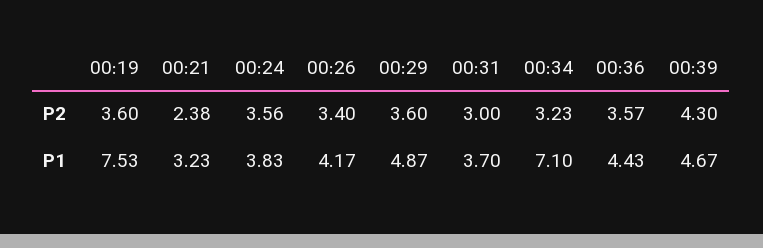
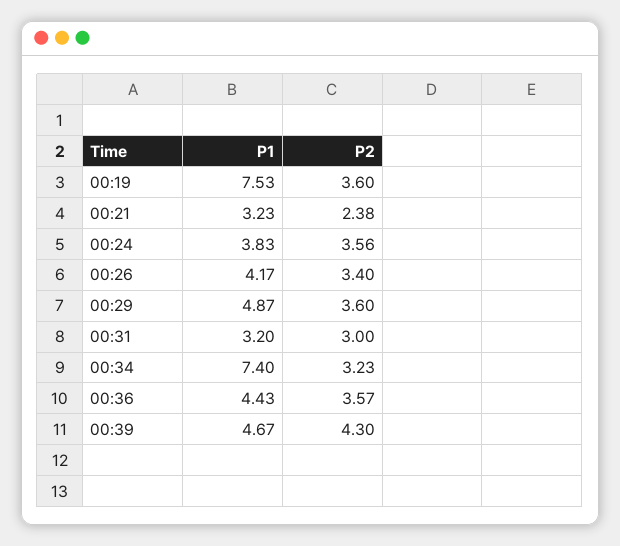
00:31, P1: 3.7 -> 3.2
00:34, P1: 7.1 -> 7.4

